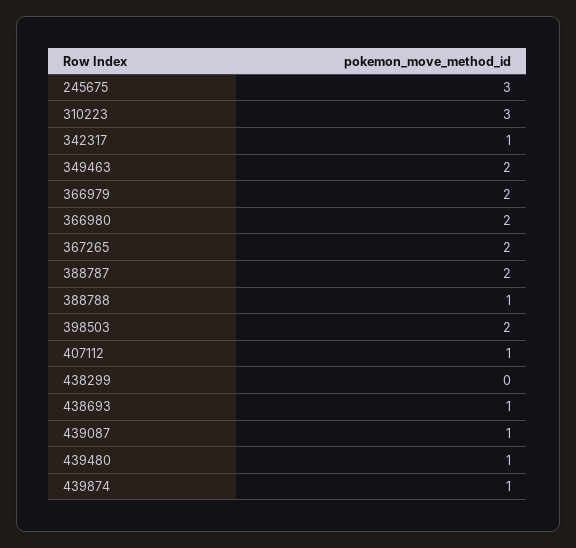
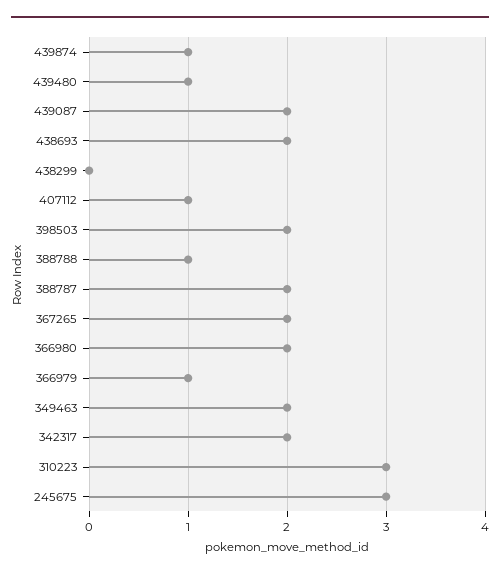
342317: 1 -> 2
366979: 2 -> 1
438693: 1 -> 2
439087: 1 -> 2

